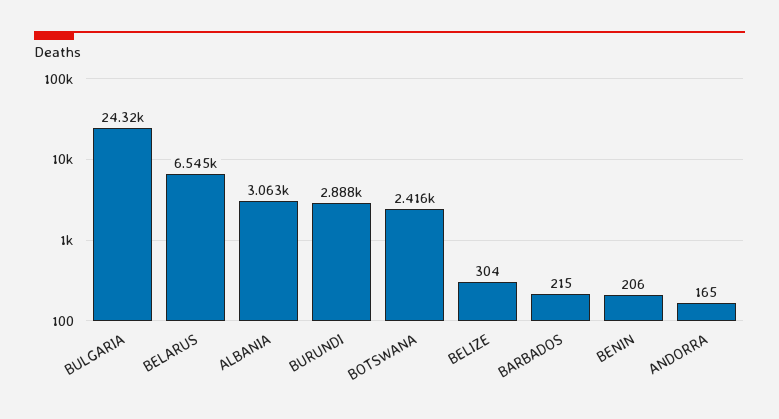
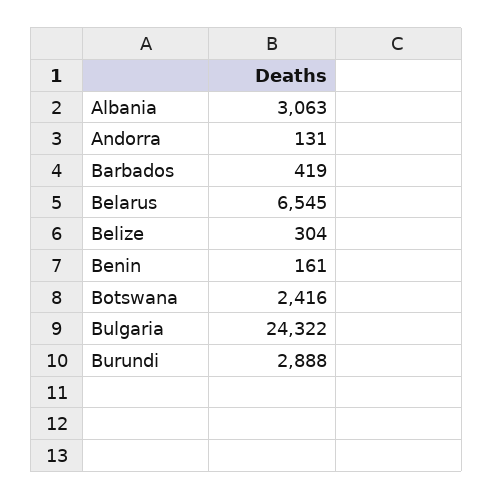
BARBADOS: 215 -> 419
BENIN: 206 -> 161
ANDORRA: 165 -> 131

